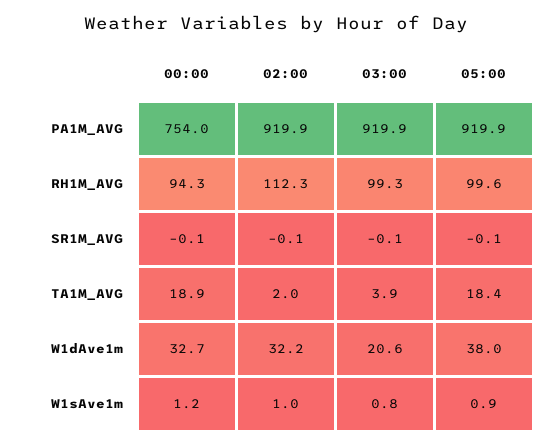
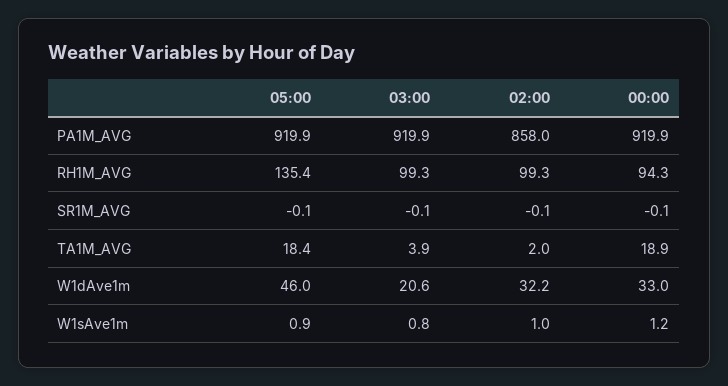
00:00, PA1M_AVG: 754 -> 919.9
02:00, PA1M_AVG: 919.9 -> 858
02:00, RH1M_AVG: 112.3 -> 99.3
05:00, RH1M_AVG: 99.6 -> 135.4
00:00, W1dAve1m: 32.7 -> 33
05:00, W1dAve1m: 38 -> 46

